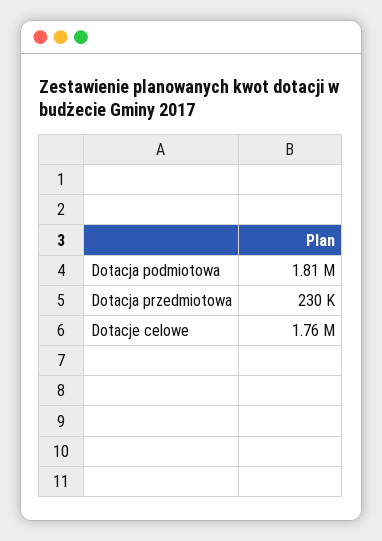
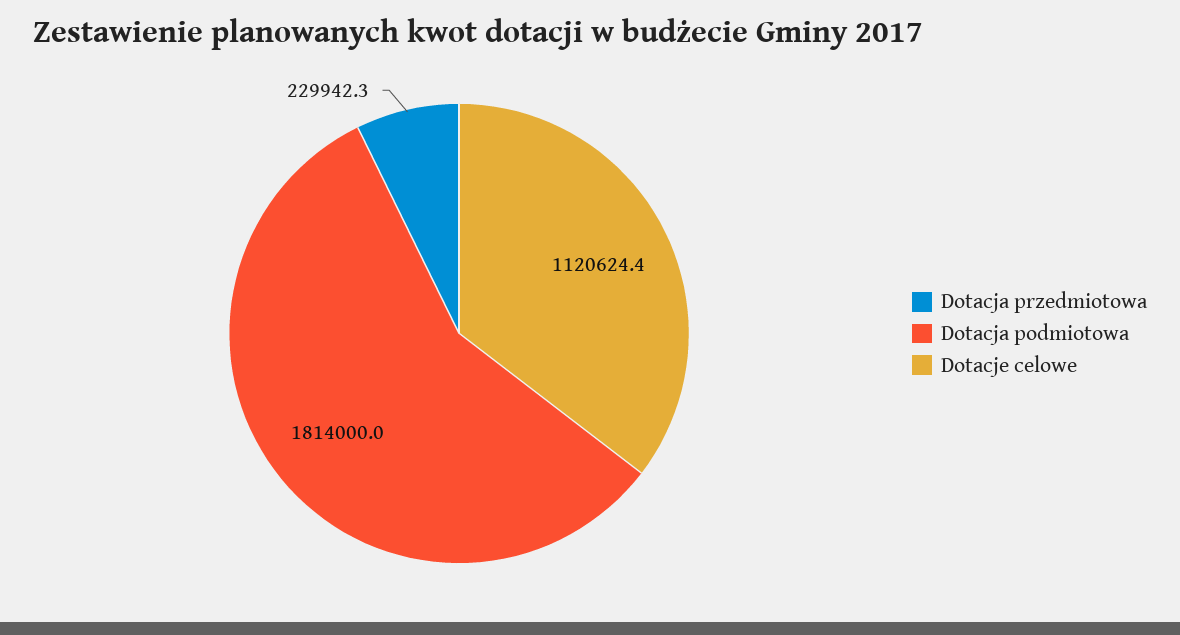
Dotacje celowe: 1760000 -> 1120624.4

